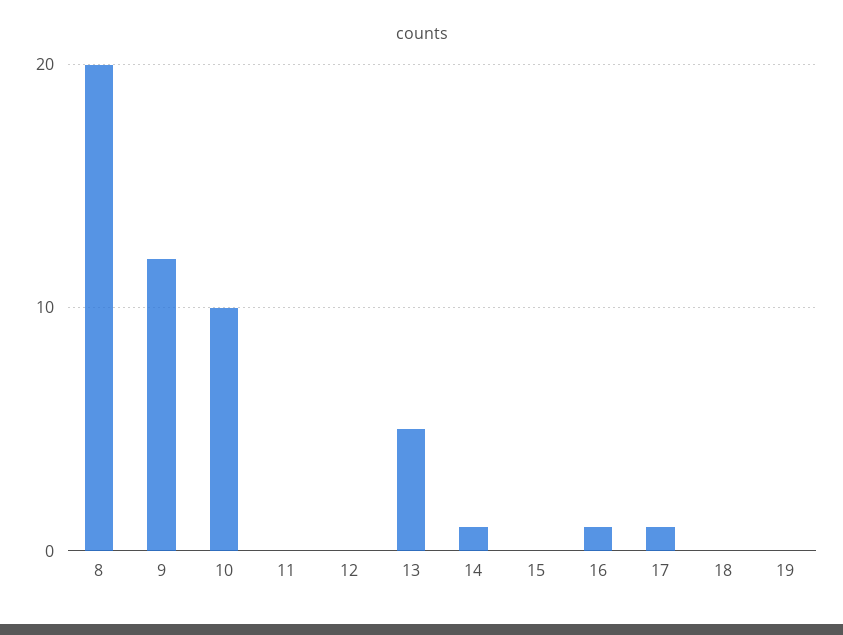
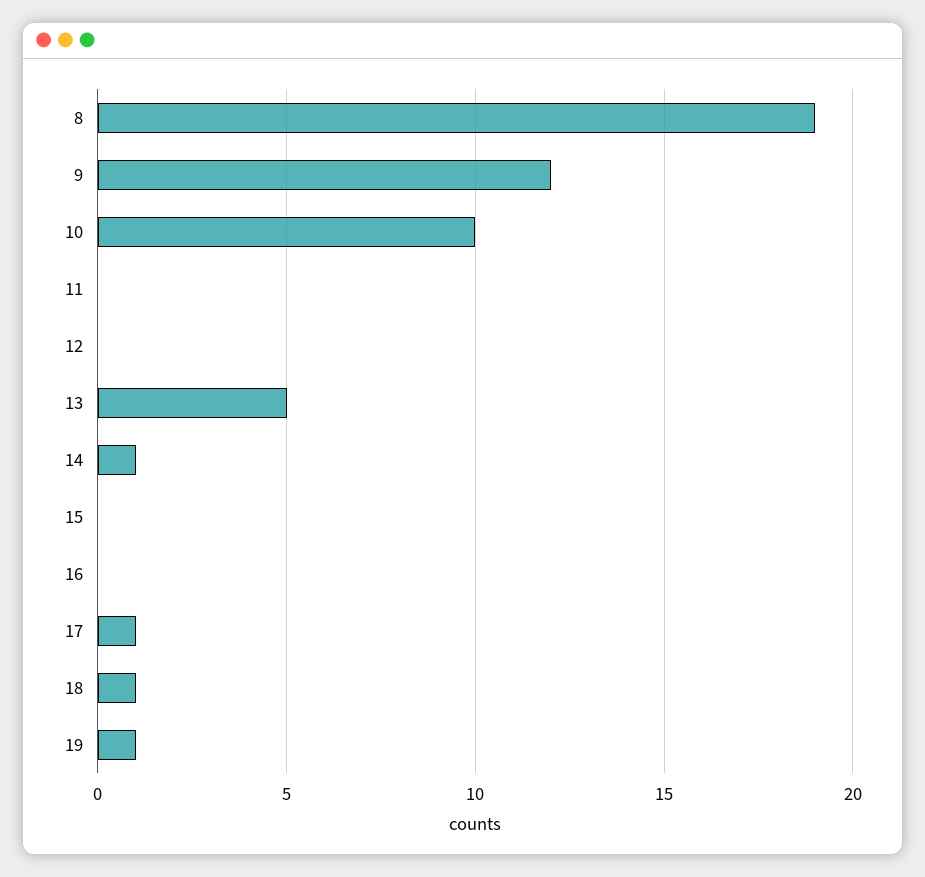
8: 20 -> 19
16: 1 -> 0
18: 0 -> 1
19: 0 -> 1

